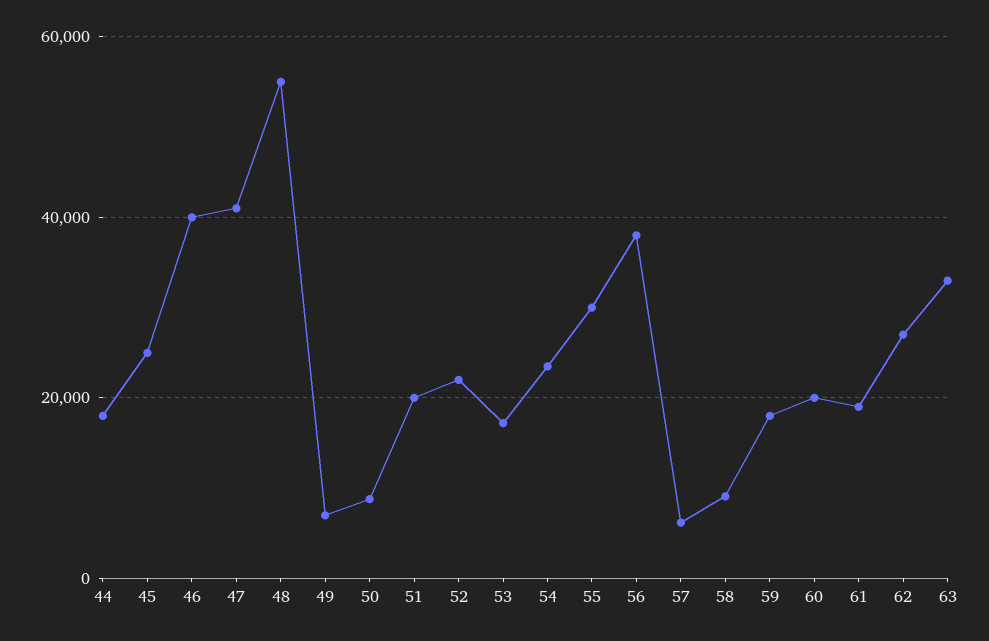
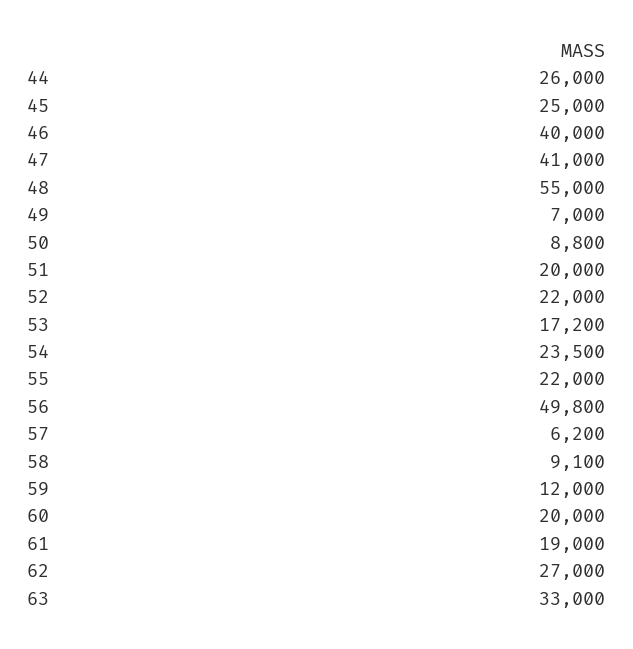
44: 18000 -> 26000
55: 30000 -> 22000
56: 38000 -> 49800
59: 18000 -> 12000

